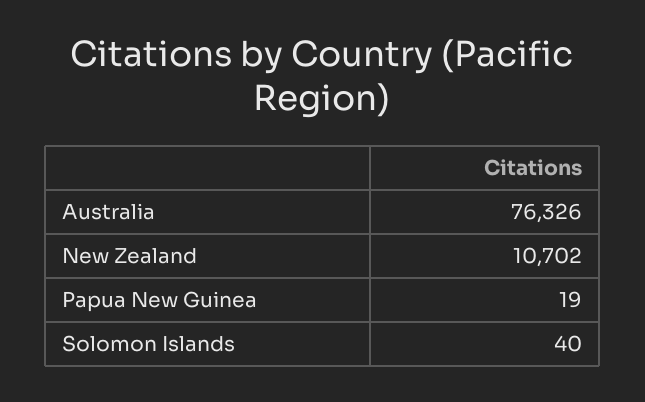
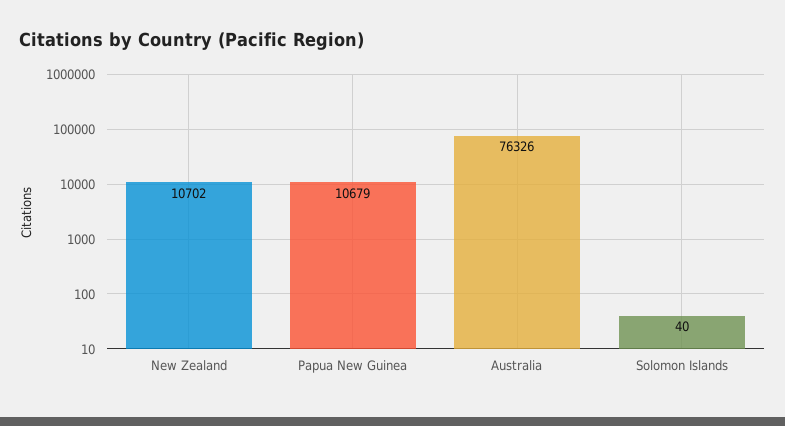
Papua New Guinea: 19 -> 10679

